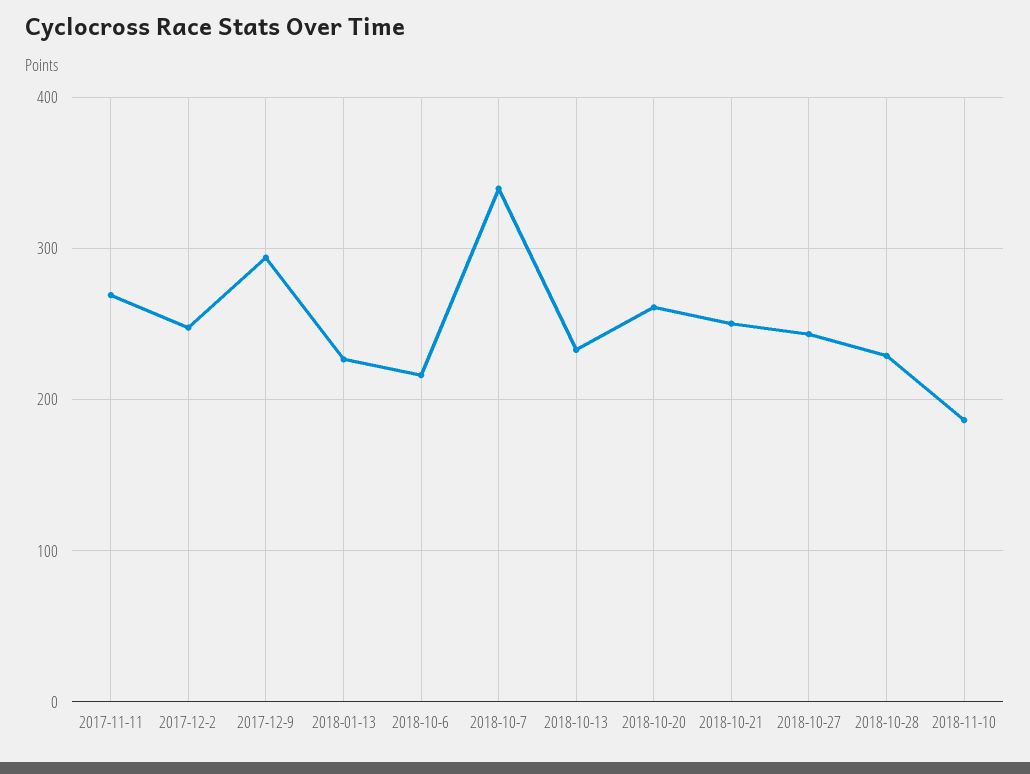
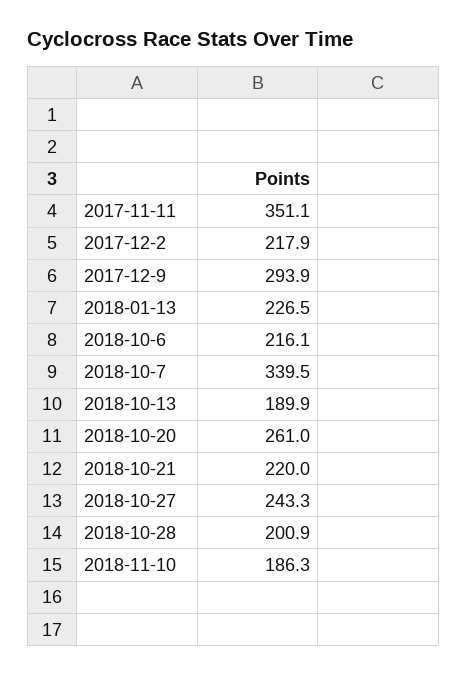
2017-11-11: 270 -> 351.1
2017-12-2: 250 -> 217.9
2018-10-13: 230 -> 189.9
2018-10-21: 250 -> 220
2018-10-28: 230 -> 200.9

